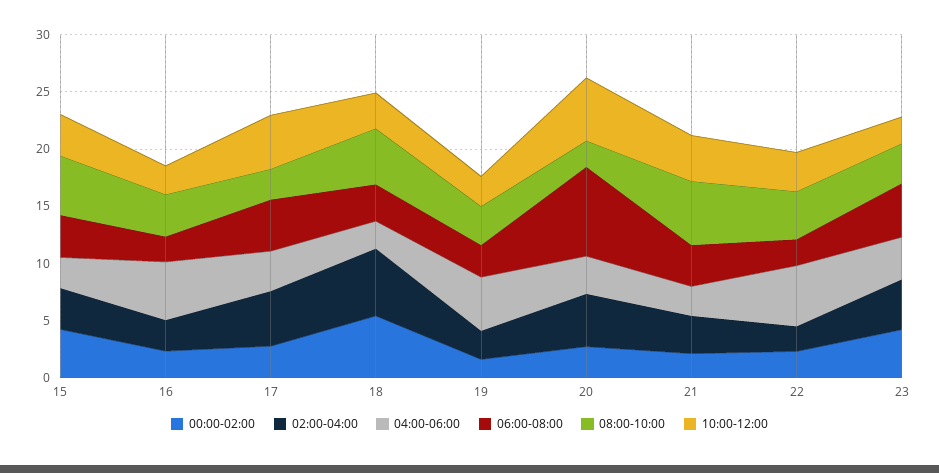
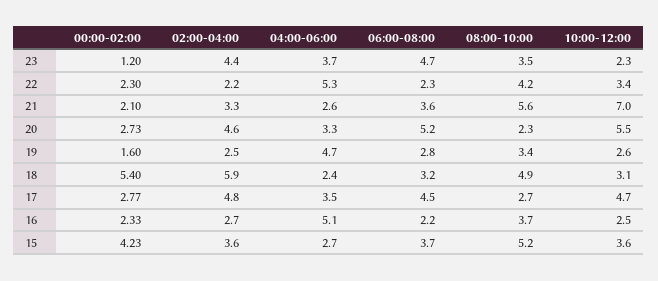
06:00-08:00, 20: 8 -> 5.2
10:00-12:00, 21: 4 -> 7
00:00-02:00, 23: 4 -> 1.2

